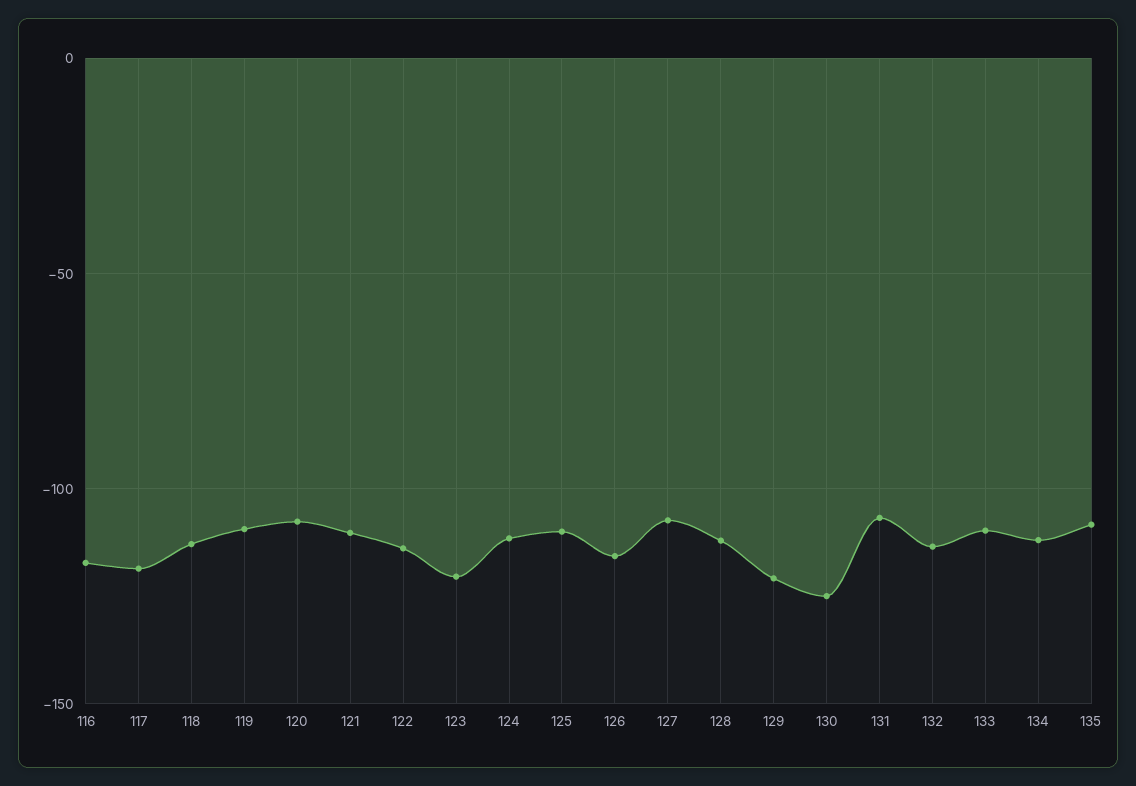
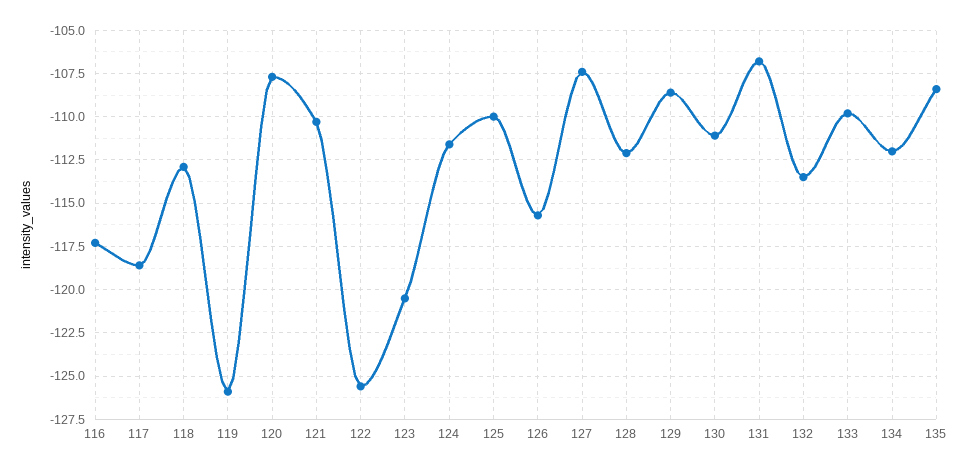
119: -110 -> -126
122: -115 -> -125.5
129: -120 -> -108.5
130: -125 -> -111

